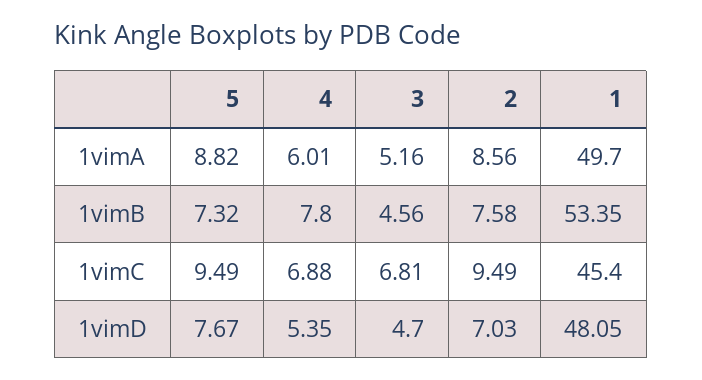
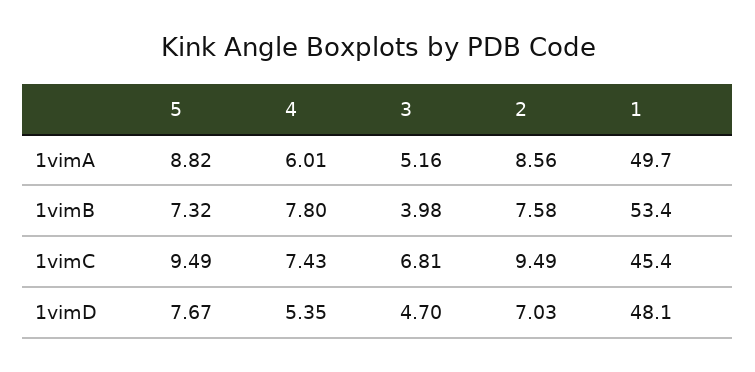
3, 1vimB: 4.56 -> 3.98
4, 1vimC: 6.88 -> 7.43

